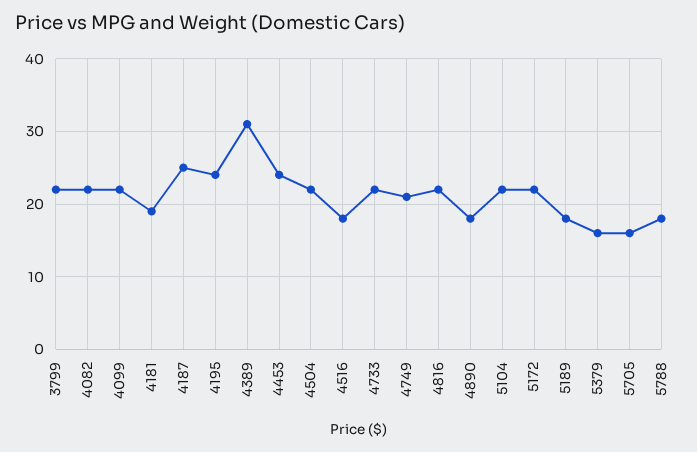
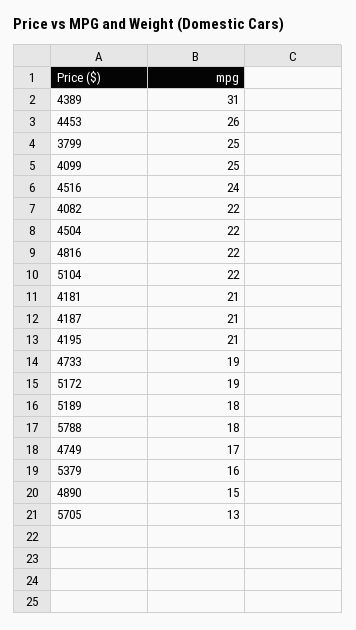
3799: 22 -> 25
4099: 22 -> 25
4181: 19 -> 21
4187: 25 -> 21
4195: 24 -> 21
4453: 24 -> 26
4516: 18 -> 24
4733: 22 -> 19
4749: 21 -> 17
4890: 18 -> 15
5172: 22 -> 19
5705: 16 -> 13

